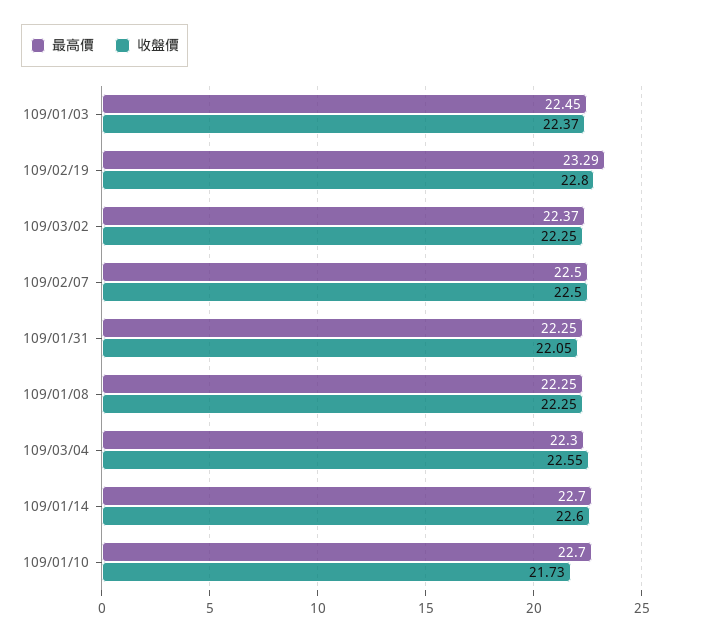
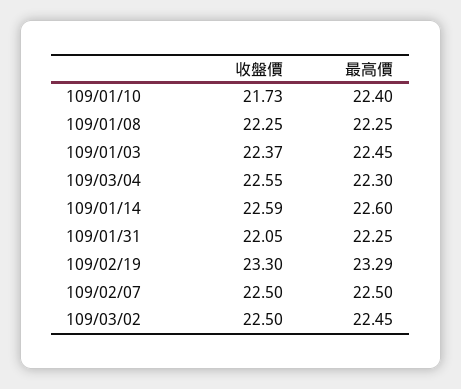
收盤價, 109/02/19: 22.8 -> 23.3
最高價, 109/03/02: 22.37 -> 22.45
收盤價, 109/03/02: 22.25 -> 22.5
最高價, 109/01/14: 22.7 -> 22.6
收盤價, 109/01/14: 22.6 -> 22.59
最高價, 109/01/10: 22.7 -> 22.4

